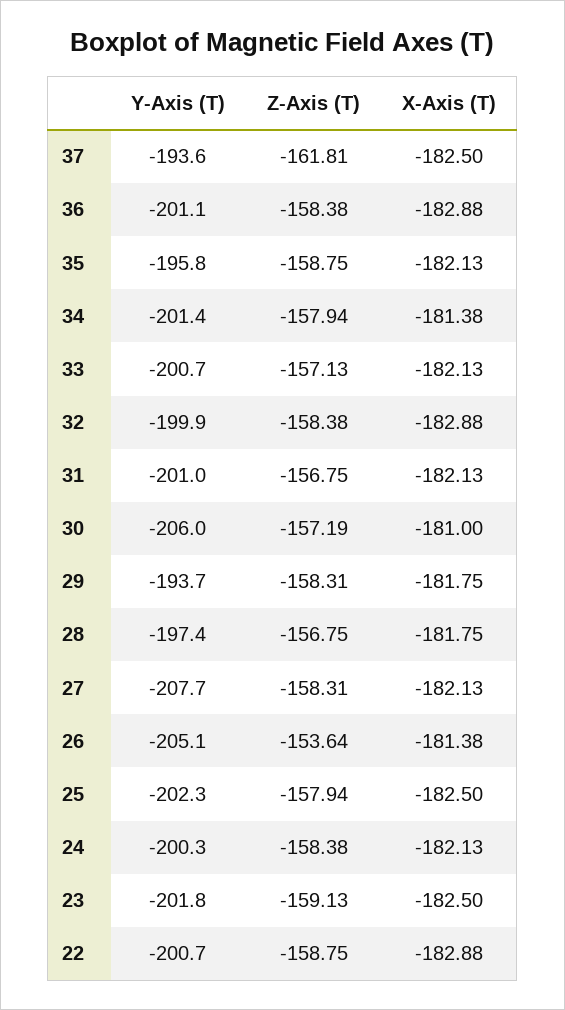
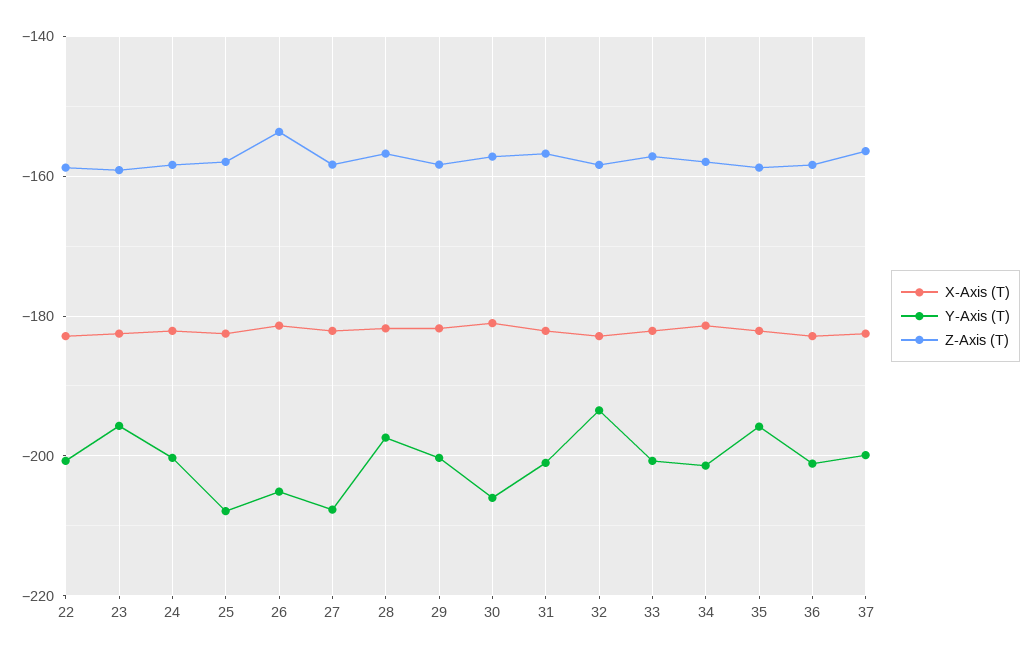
Y-Axis (T), 37: -193.6 -> -200
Z-Axis (T), 37: -161.81 -> -156
Y-Axis (T), 32: -199.9 -> -194
Y-Axis (T), 29: -193.7 -> -200
Y-Axis (T), 25: -202.3 -> -208
Y-Axis (T), 23: -201.8 -> -196

